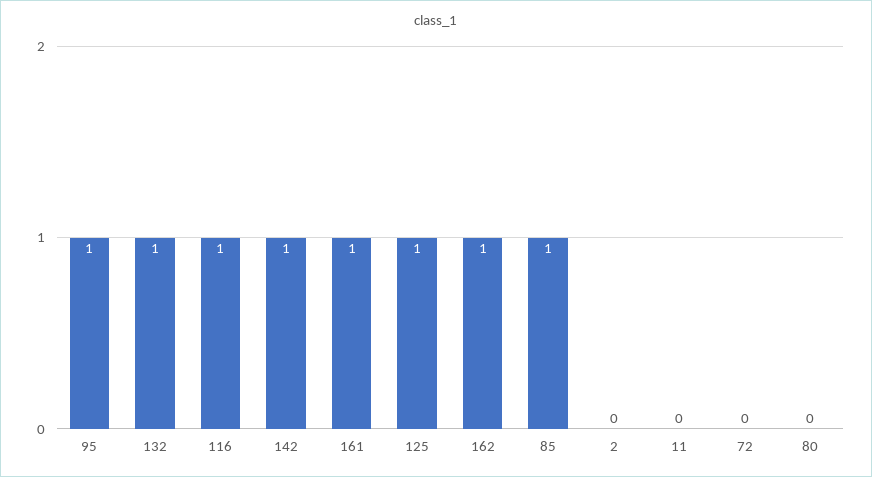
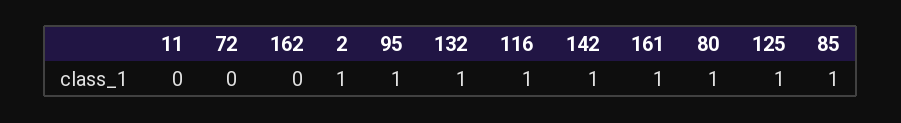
162: 1 -> 0
2: 0 -> 1
80: 0 -> 1

